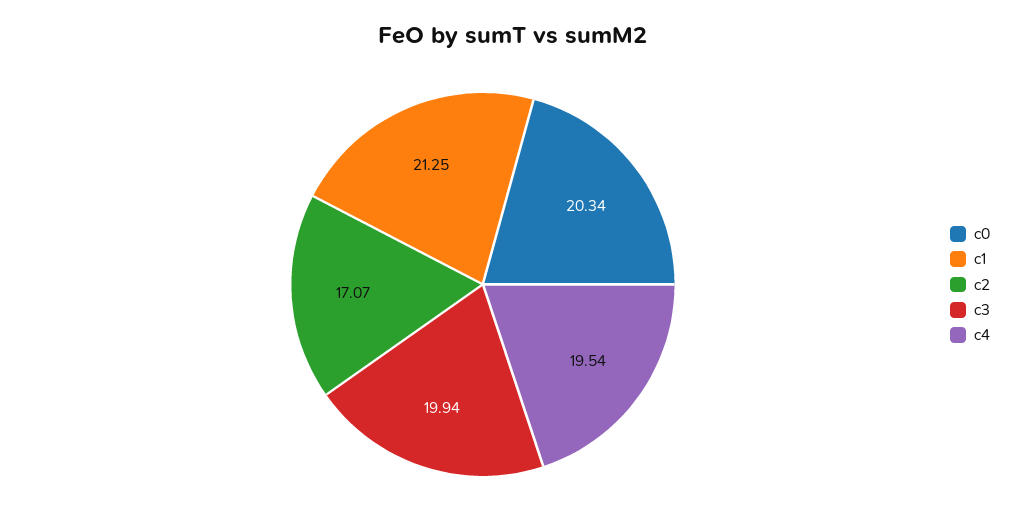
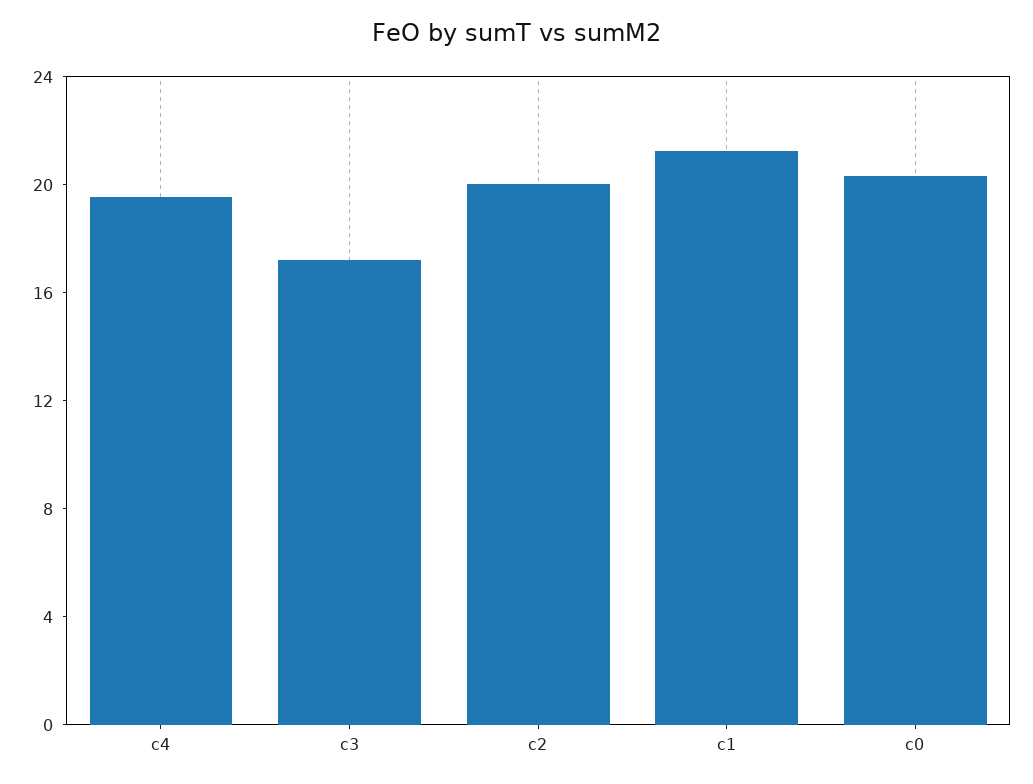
c2: 17.07 -> 20
c3: 19.94 -> 17

